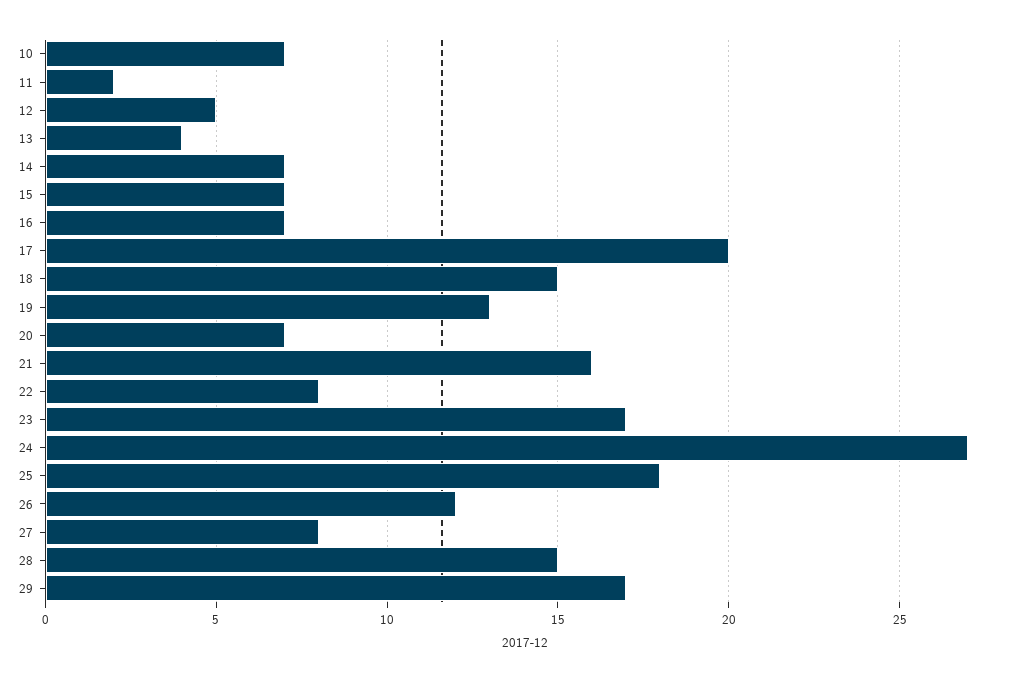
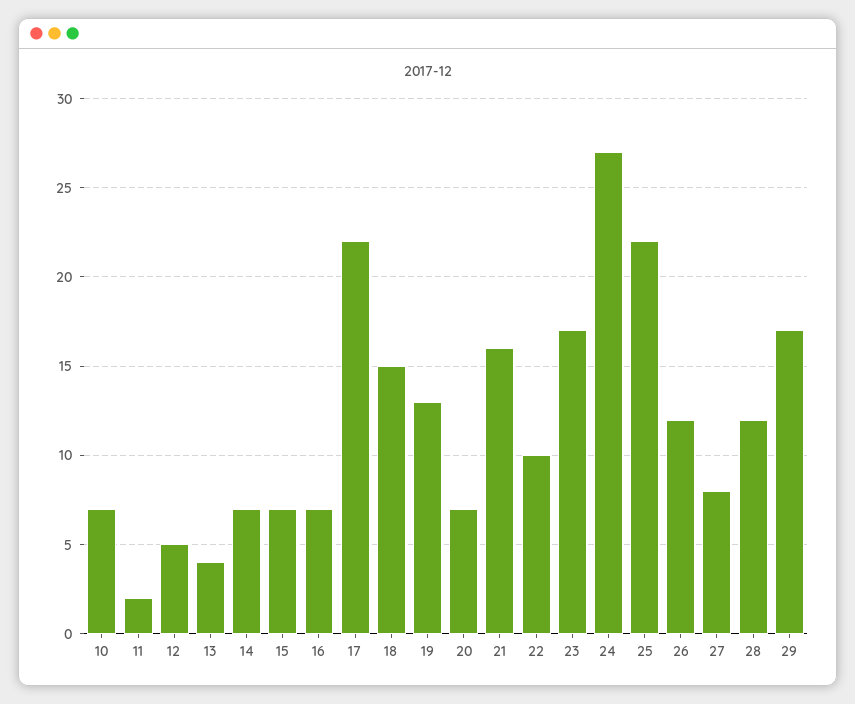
17: 20 -> 22
22: 8 -> 10
25: 18 -> 22
28: 15 -> 12

